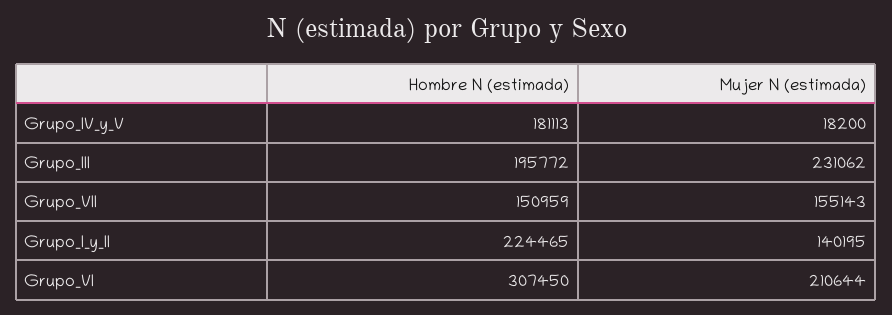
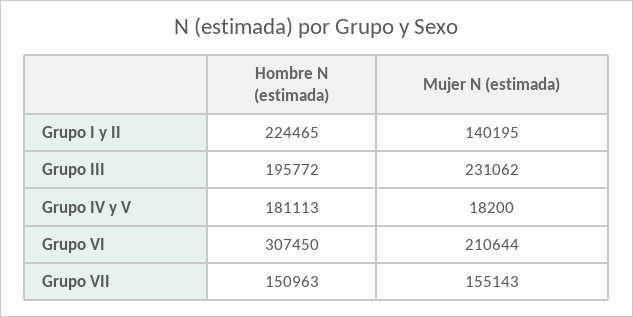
Hombre N (estimada), Grupo_VII: 150959 -> 150963

